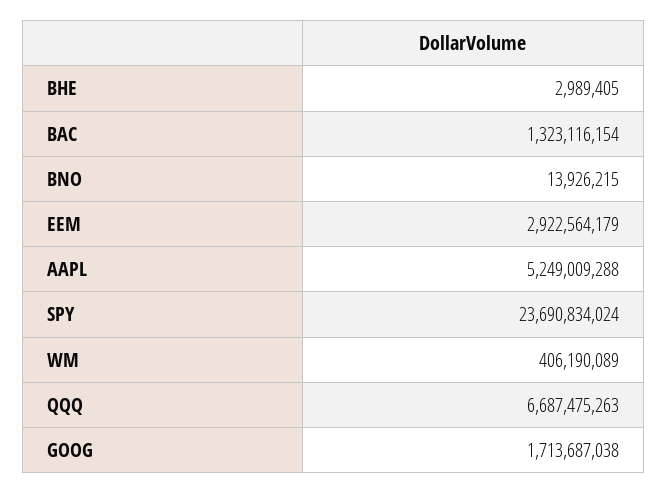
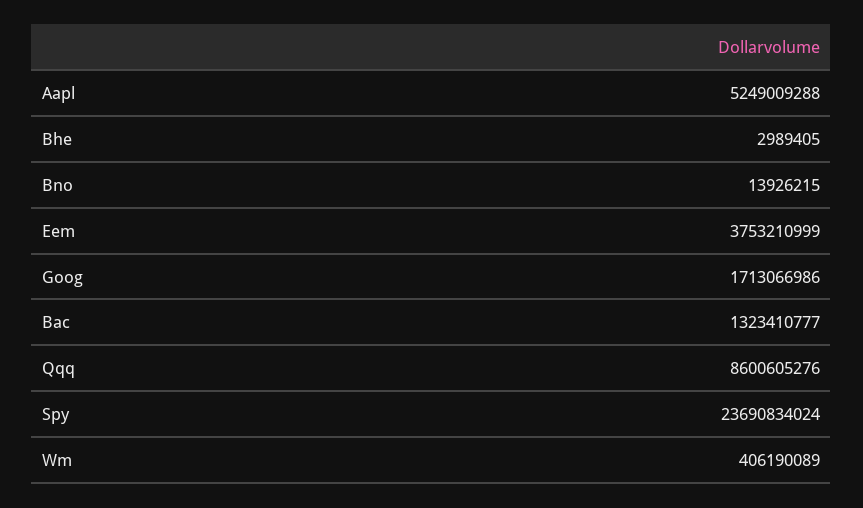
BAC: 1323116154 -> 1323410777
EEM: 2922564179 -> 3753210999
QQQ: 6687475263 -> 8600605276
GOOG: 1713687038 -> 1713066986

